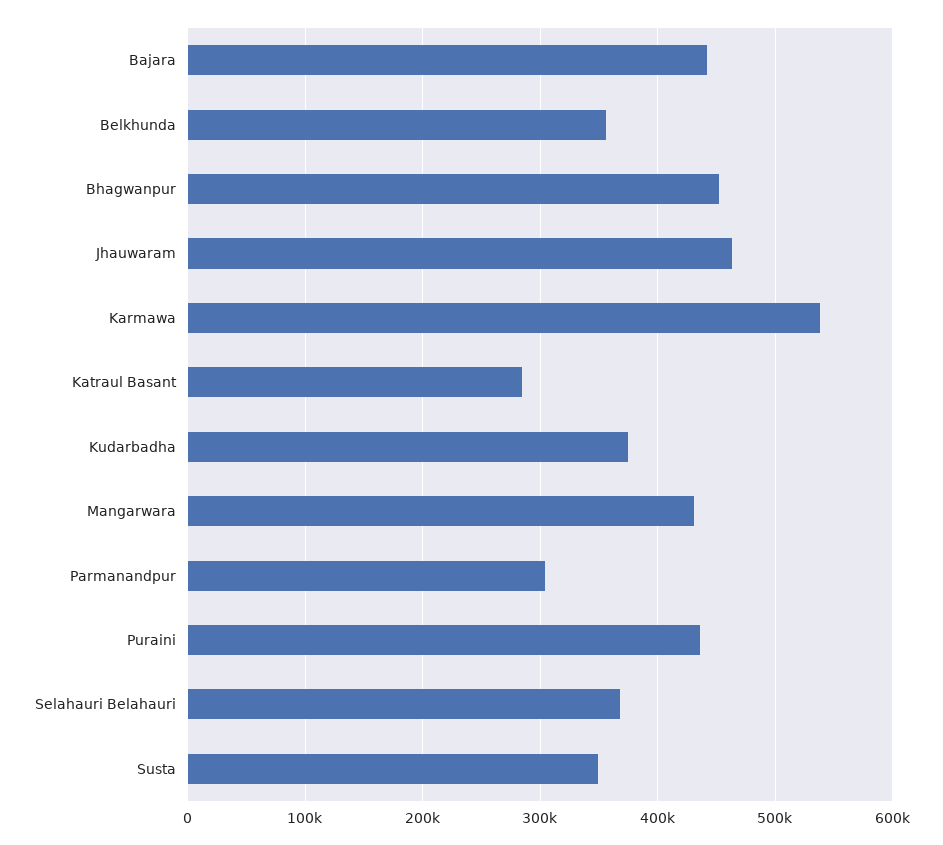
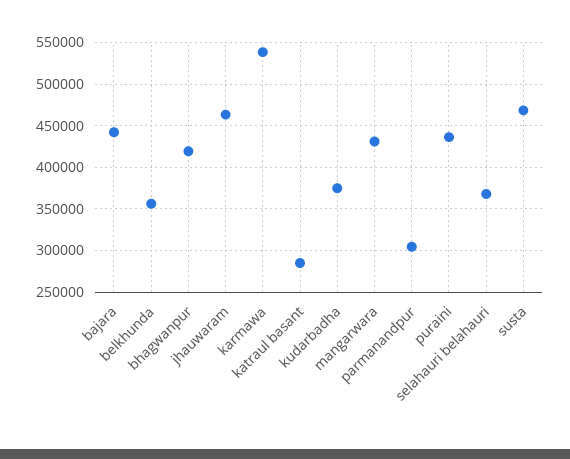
Bhagwanpur: 450000 -> 420000
Susta: 350000 -> 470000

